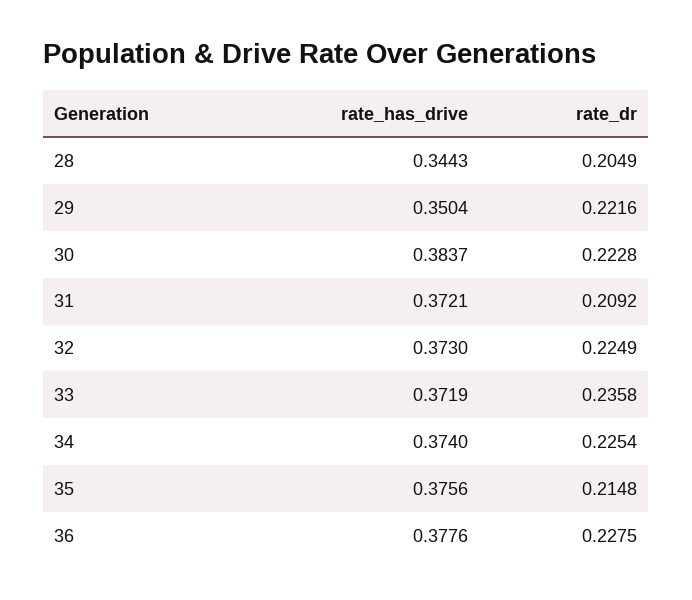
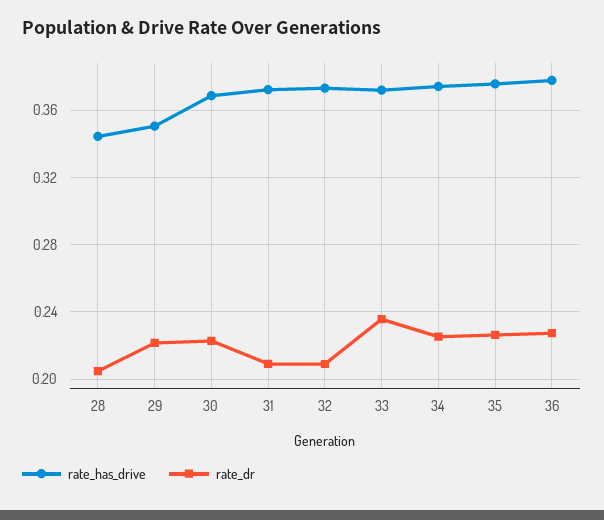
rate_has_drive, 30: 0.3837 -> 0.37
rate_dr, 32: 0.2249 -> 0.21
rate_dr, 35: 0.2148 -> 0.225

